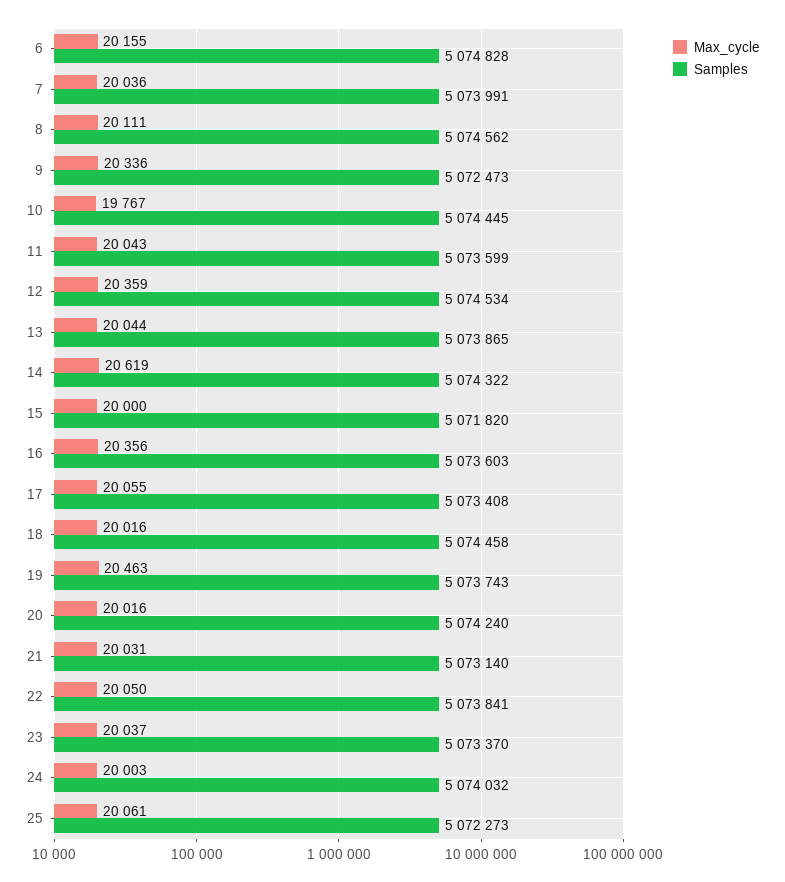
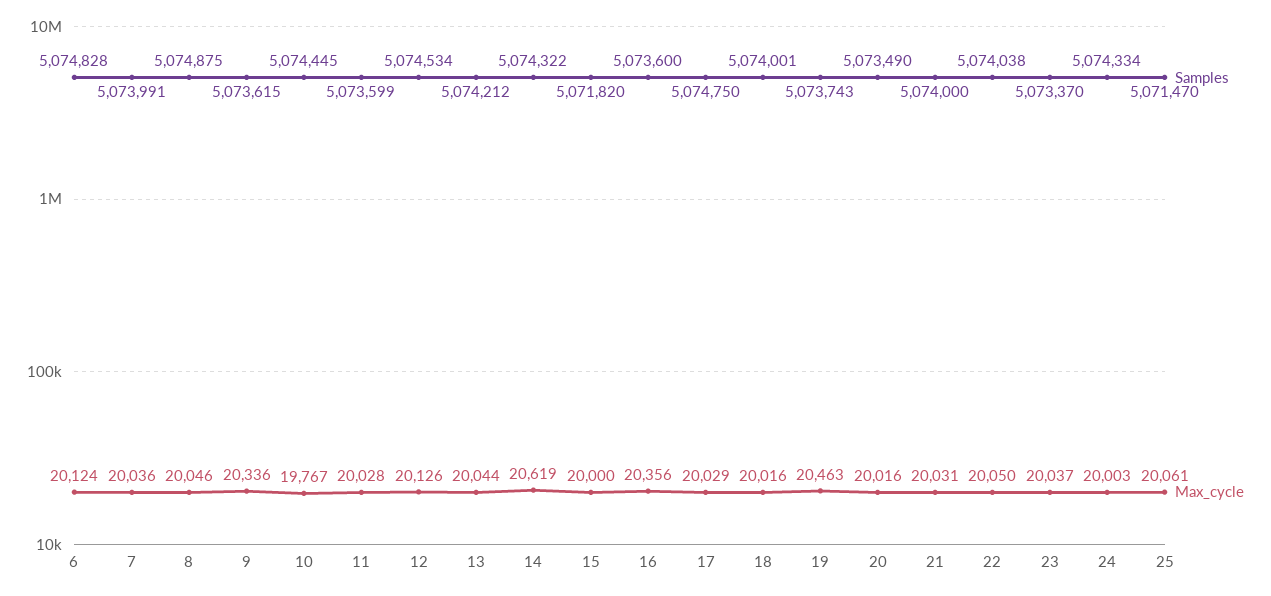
Max_cycle, 6: 20155 -> 20124
Max_cycle, 8: 20111 -> 20046
Samples, 8: 5074562 -> 5074875
Samples, 9: 5072473 -> 5073615
Max_cycle, 11: 20043 -> 20028
Max_cycle, 12: 20359 -> 20126
Samples, 13: 5073865 -> 5074212
Samples, 16: 5073603 -> 5073600
Max_cycle, 17: 20055 -> 20029
Samples, 17: 5073408 -> 5074750
Samples, 18: 5074458 -> 5074001
Samples, 20: 5074240 -> 5073490
Samples, 21: 5073140 -> 5074000
Samples, 22: 5073841 -> 5074038
Samples, 24: 5074032 -> 5074334
Samples, 25: 5072273 -> 5071470

